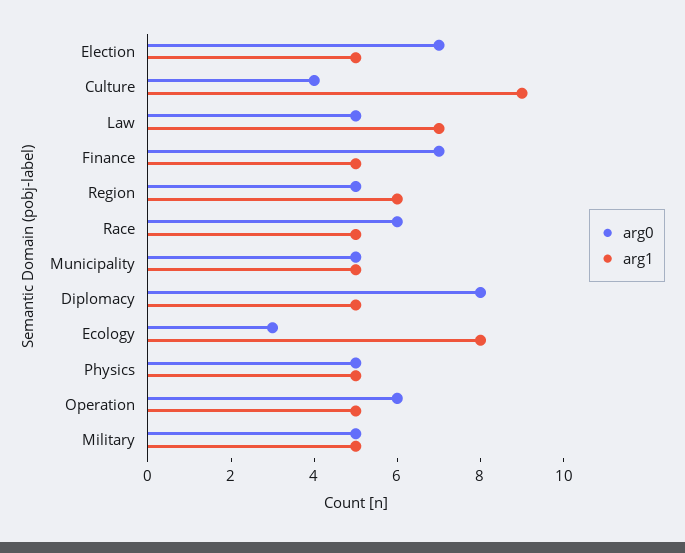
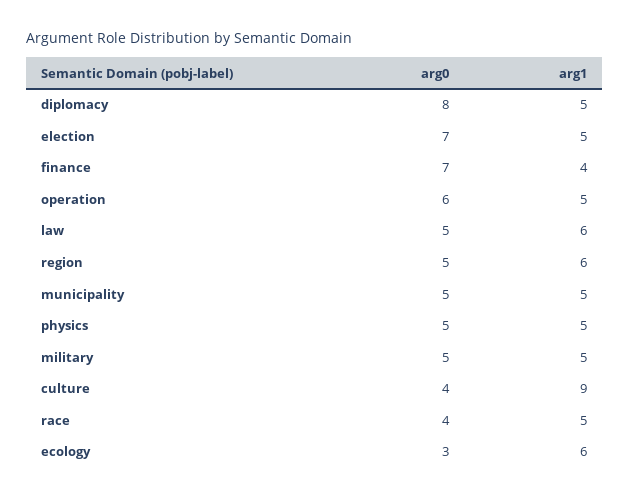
arg1, Law: 7 -> 6
arg1, Finance: 5 -> 4
arg0, Race: 6 -> 4
arg1, Ecology: 8 -> 6

